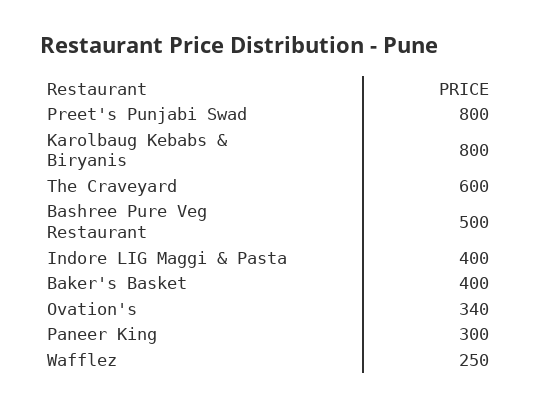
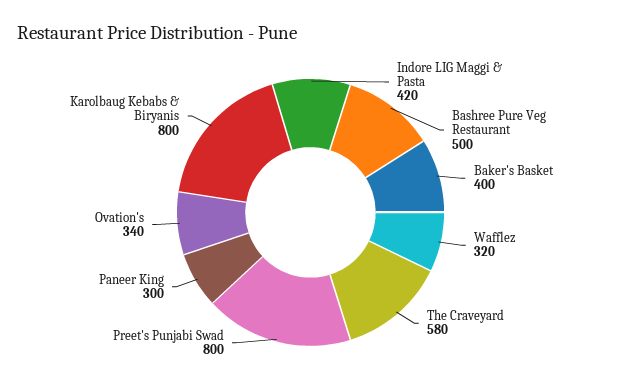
The Craveyard: 600 -> 580
Indore LIG Maggi & Pasta: 400 -> 420
Wafflez: 250 -> 320

